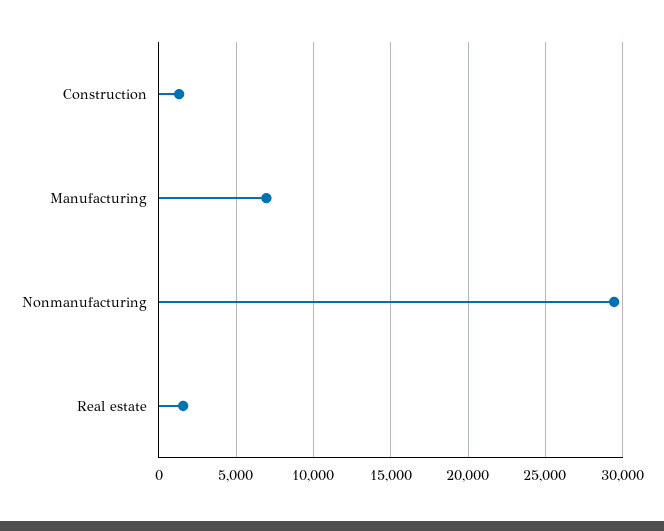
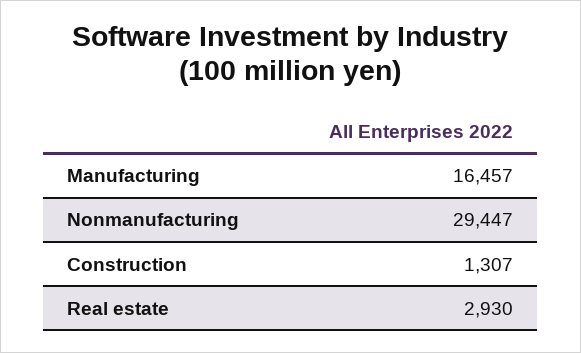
Manufacturing: 7000 -> 16457
Real estate: 1500 -> 2930

